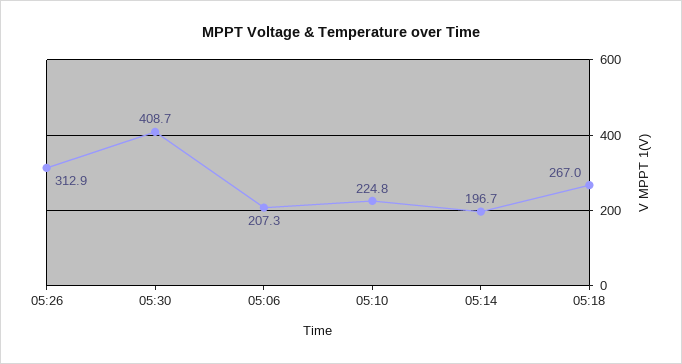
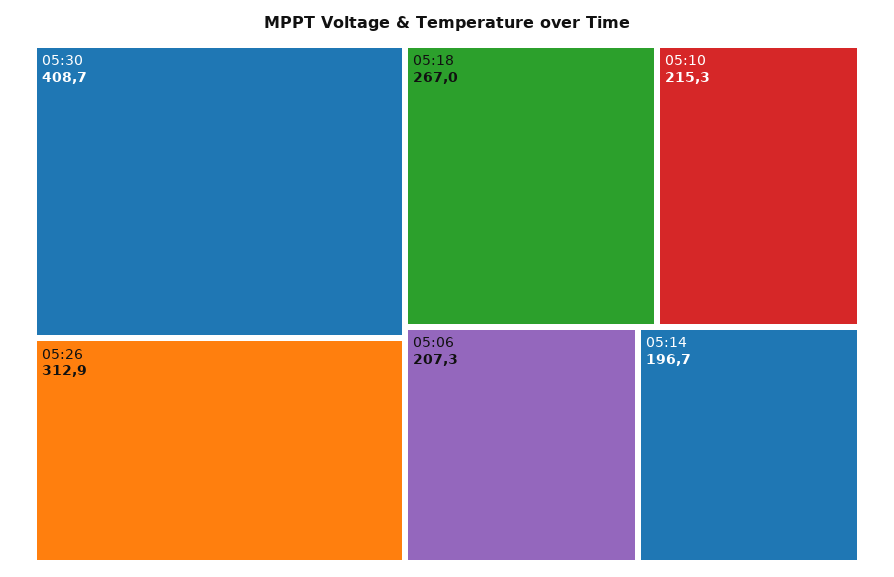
05:10: 224.8 -> 215.3

